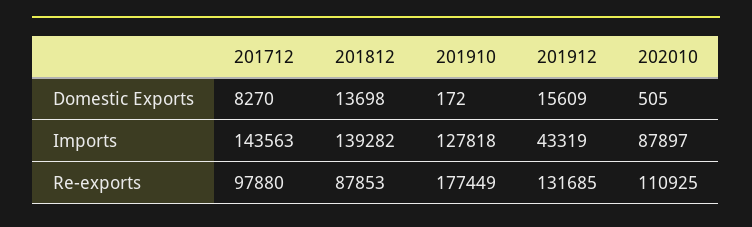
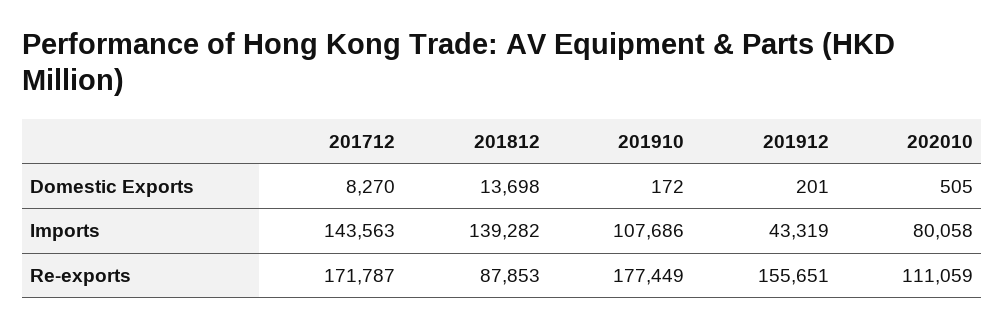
201912, Domestic Exports: 15609 -> 201
201910, Imports: 127818 -> 107686
202010, Imports: 87897 -> 80058
201712, Re-exports: 97880 -> 171787
201912, Re-exports: 131685 -> 155651
202010, Re-exports: 110925 -> 111059

